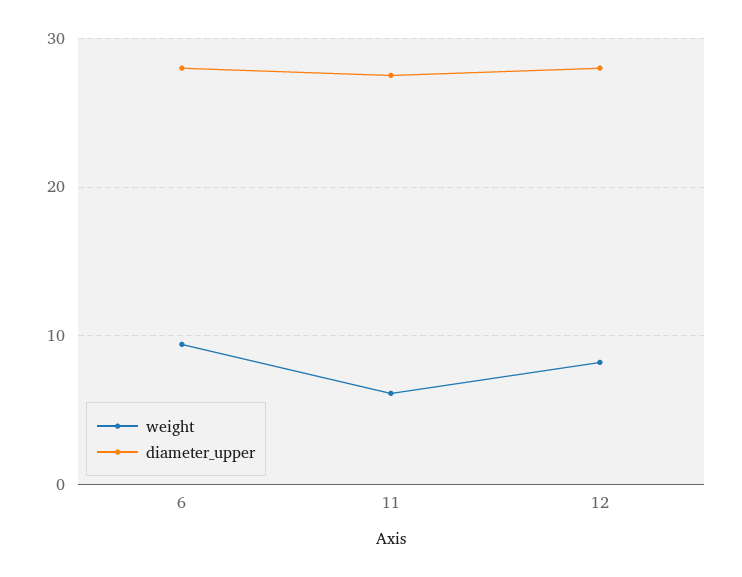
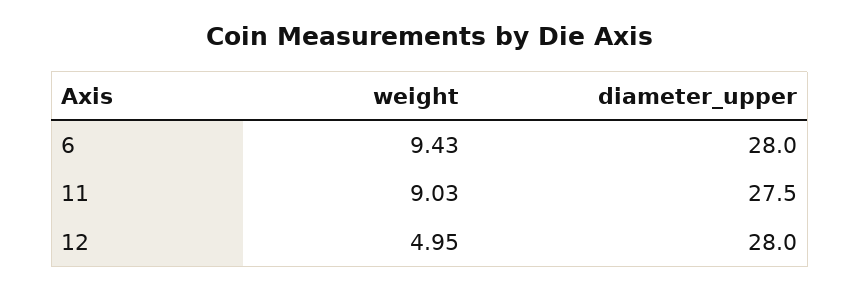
weight, 11: 6 -> 9.03
weight, 12: 8 -> 4.95

